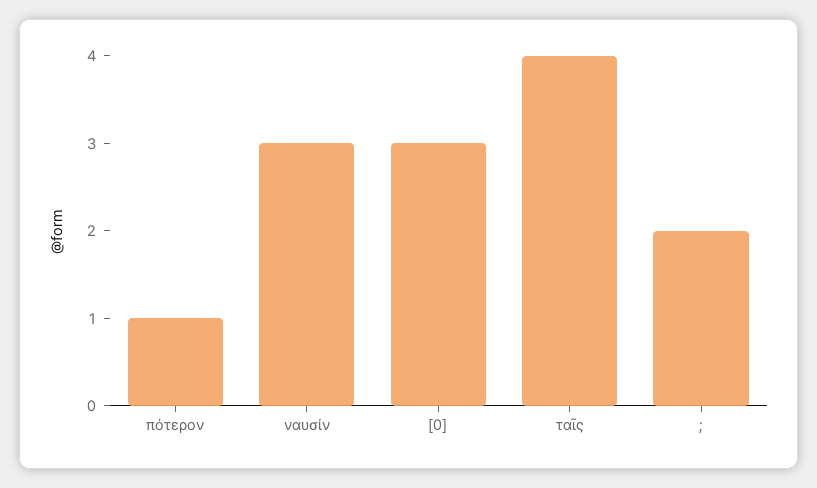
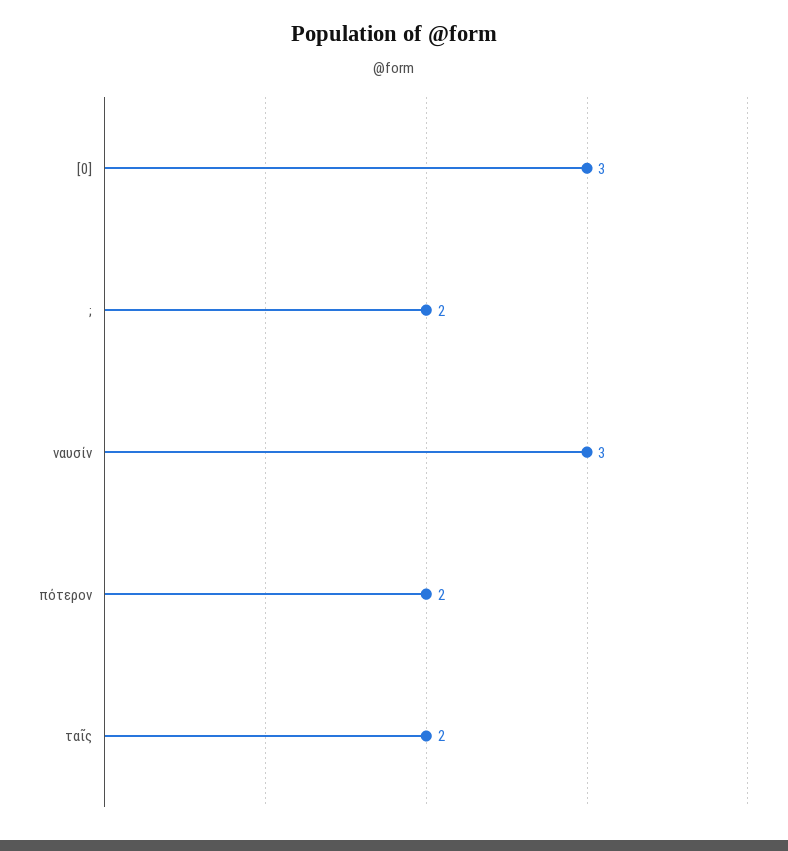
πότερον: 1 -> 2
ταῖς: 4 -> 2

